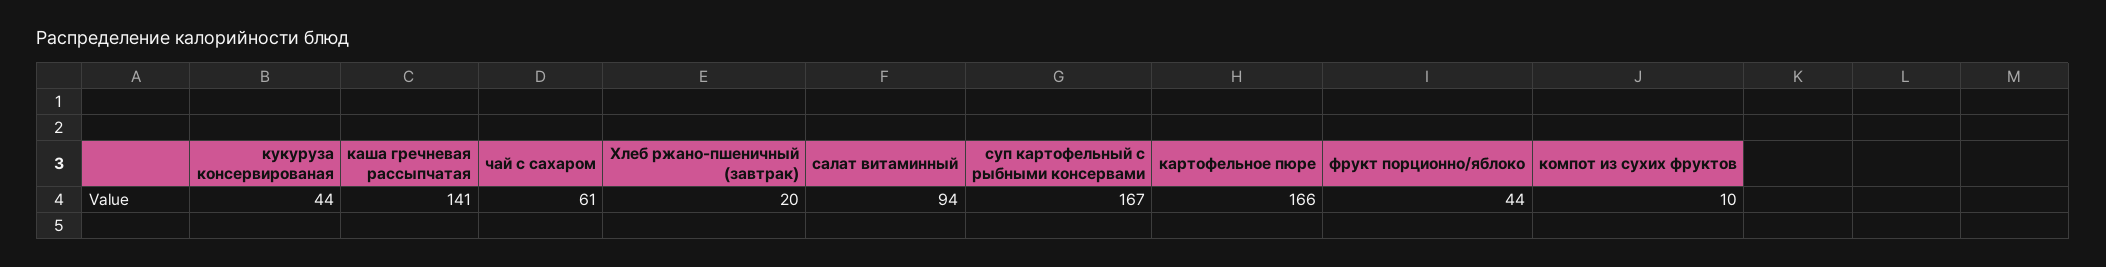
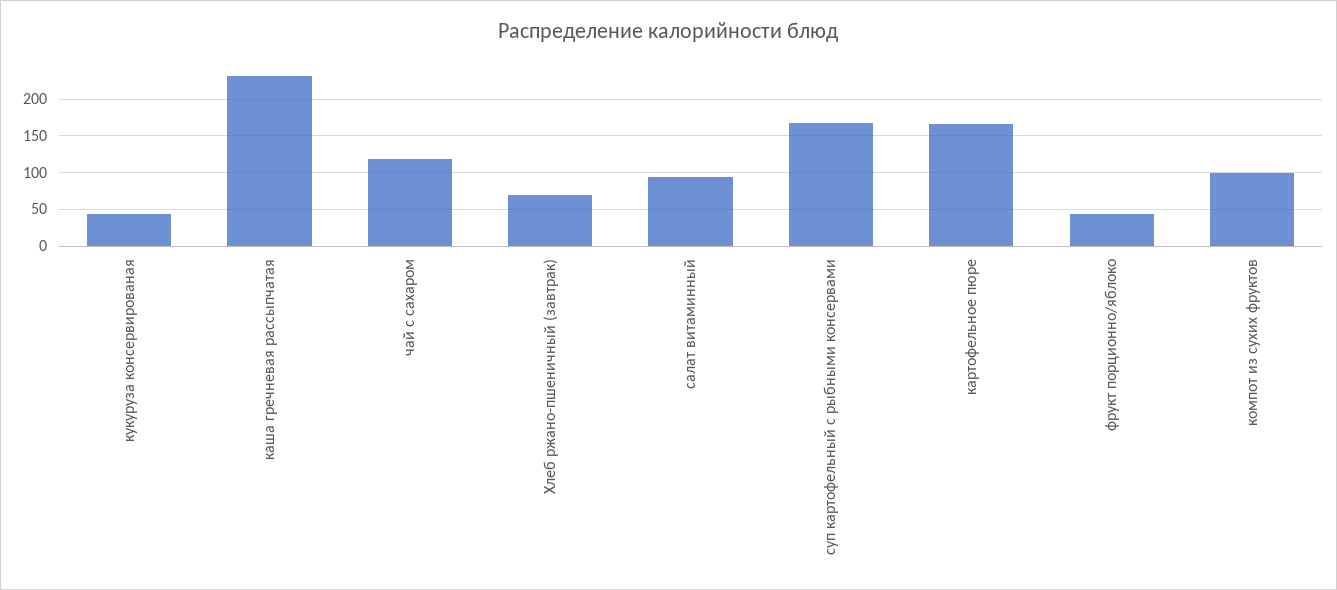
каша гречневая рассыпчатая: 141 -> 230
чай с сахаром: 61 -> 120
Хлеб ржано-пшеничный (завтрак): 20 -> 70
компот из сухих фруктов: 10 -> 100

